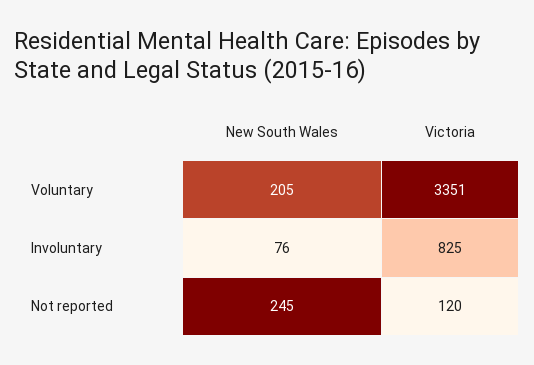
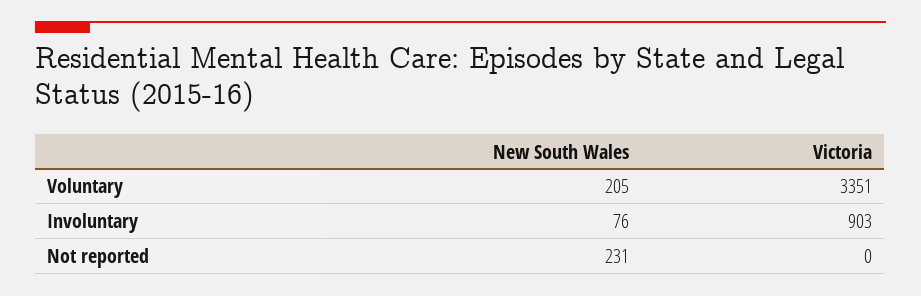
Victoria, Involuntary: 825 -> 903
New South Wales, Not reported: 245 -> 231
Victoria, Not reported: 120 -> 0

